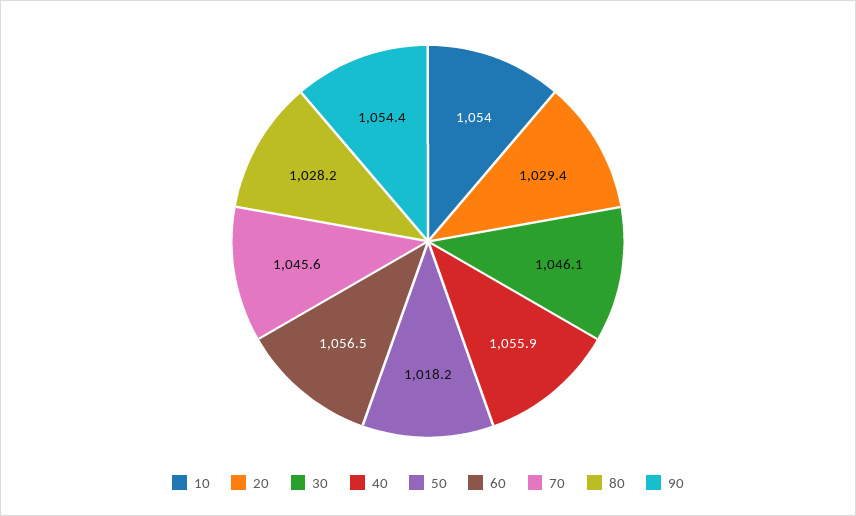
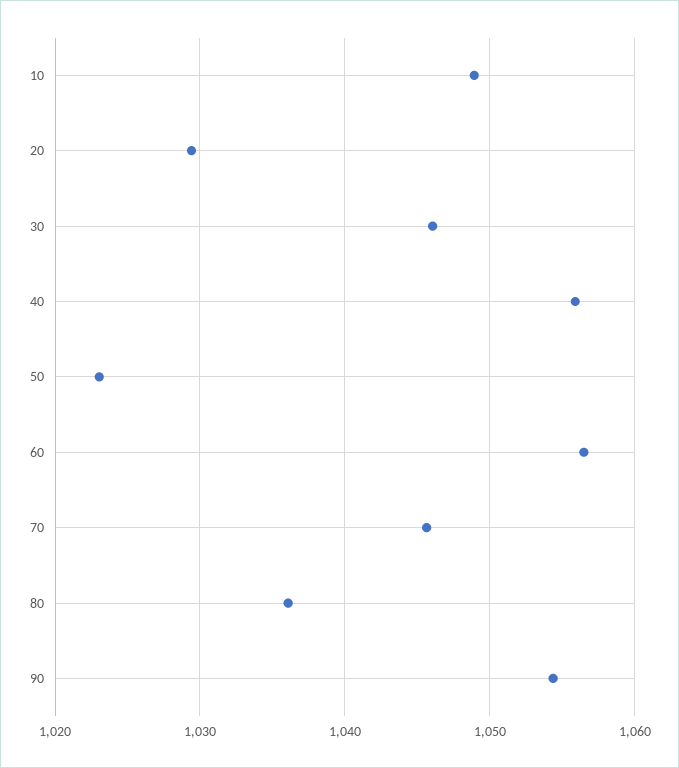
10: 1054 -> 1049
50: 1018.2 -> 1023
80: 1028.2 -> 1036

